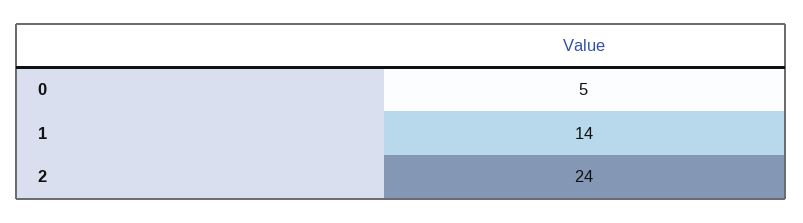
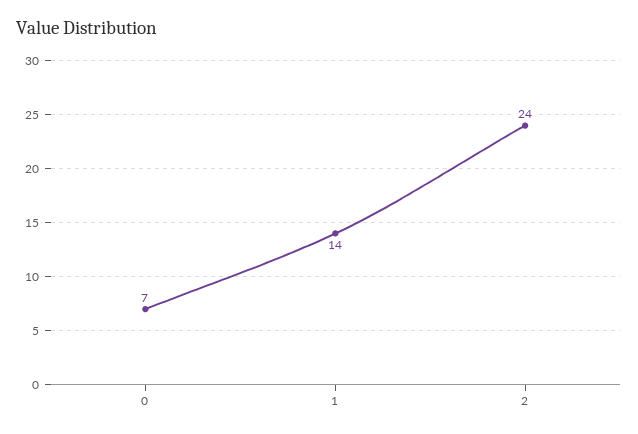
0: 5 -> 7

